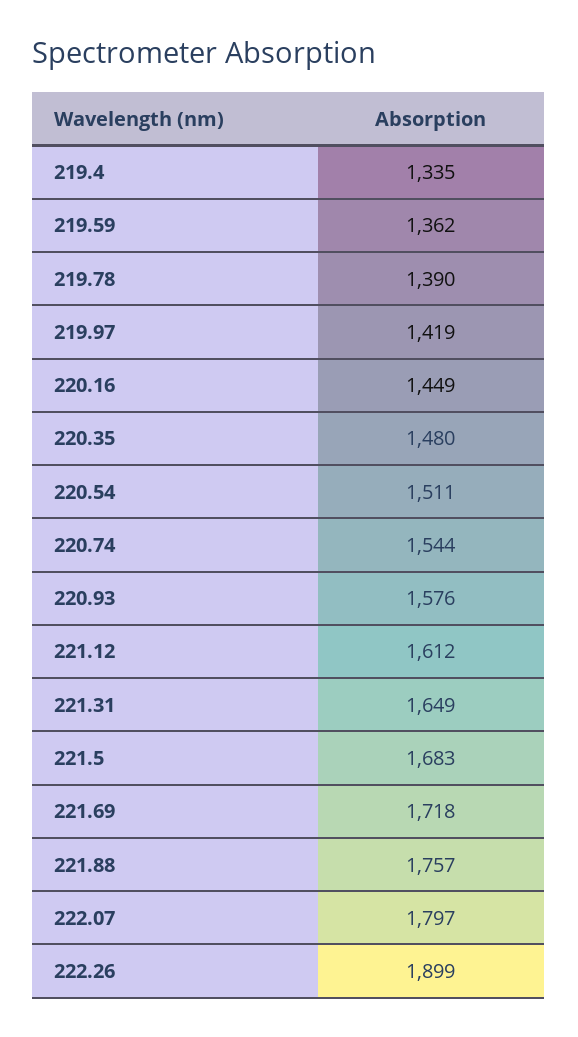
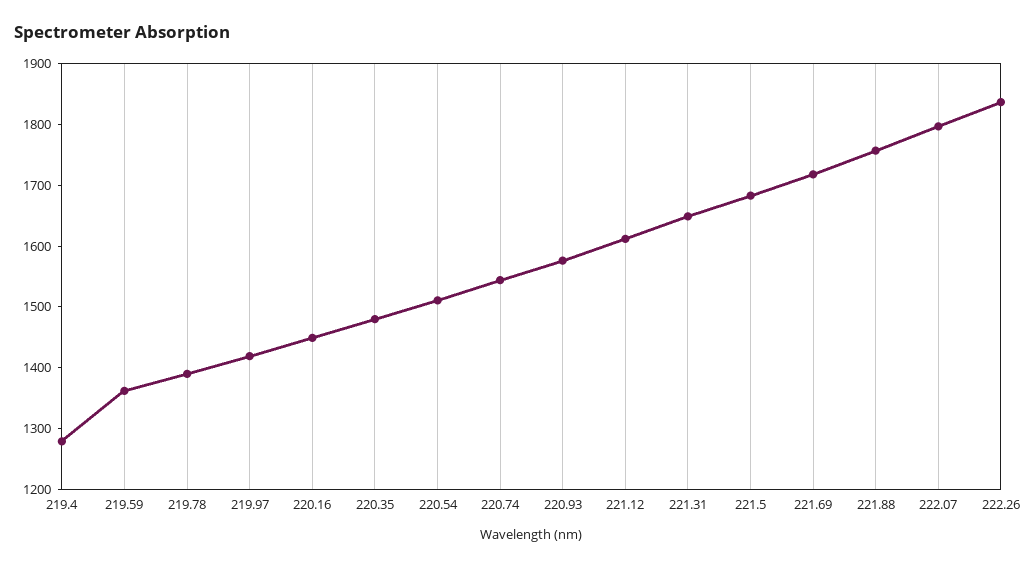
219.4: 1335 -> 1280
222.26: 1899 -> 1840

